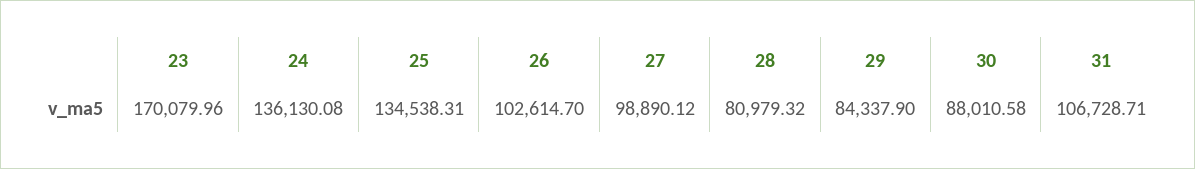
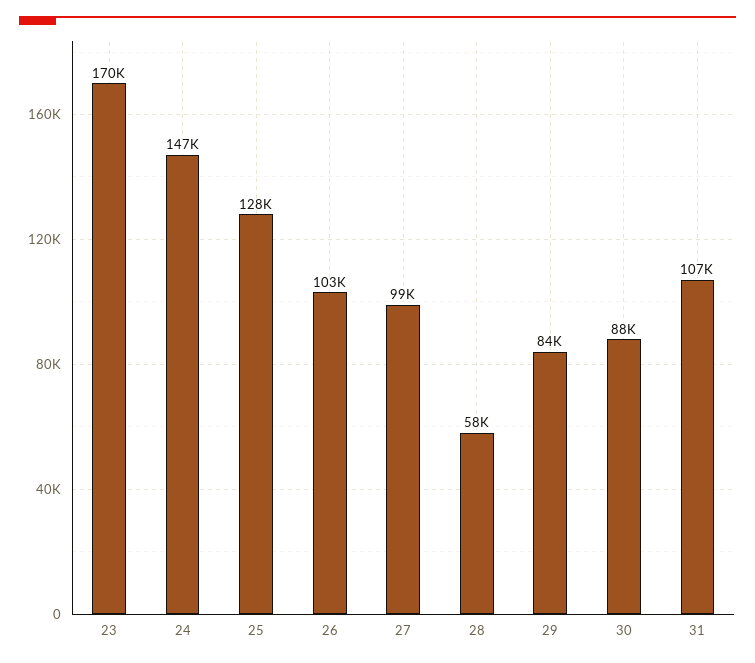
24: 136130.08 -> 147000
25: 134538.31 -> 128000
28: 80979.32 -> 58000

